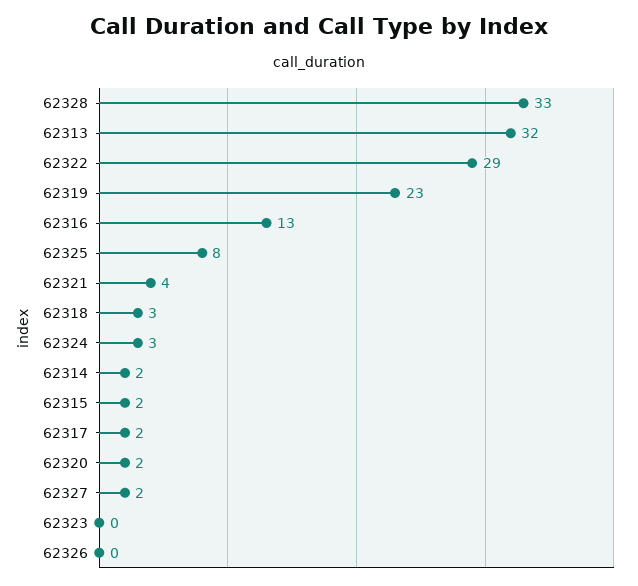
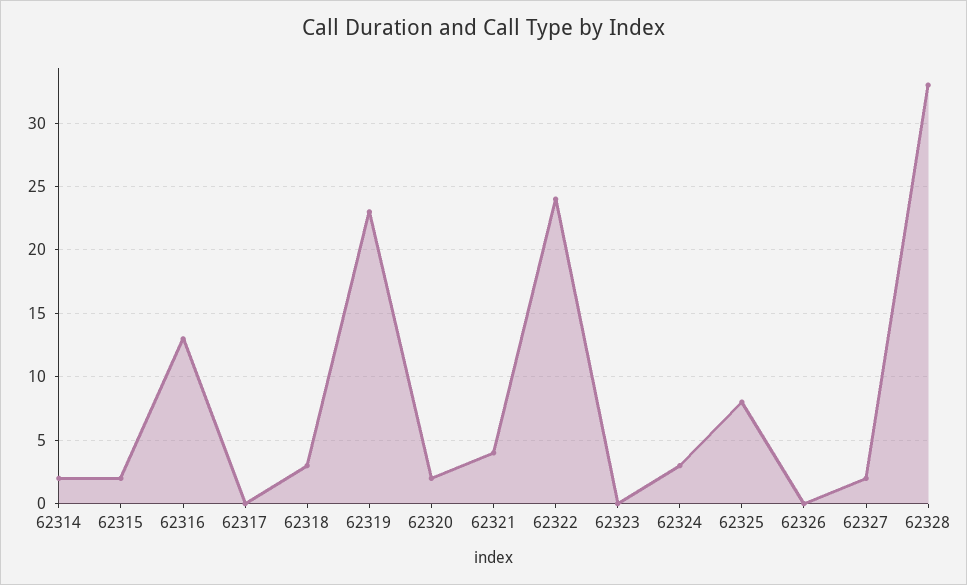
62313: 32 -> none
62322: 29 -> 24
62317: 2 -> 0

